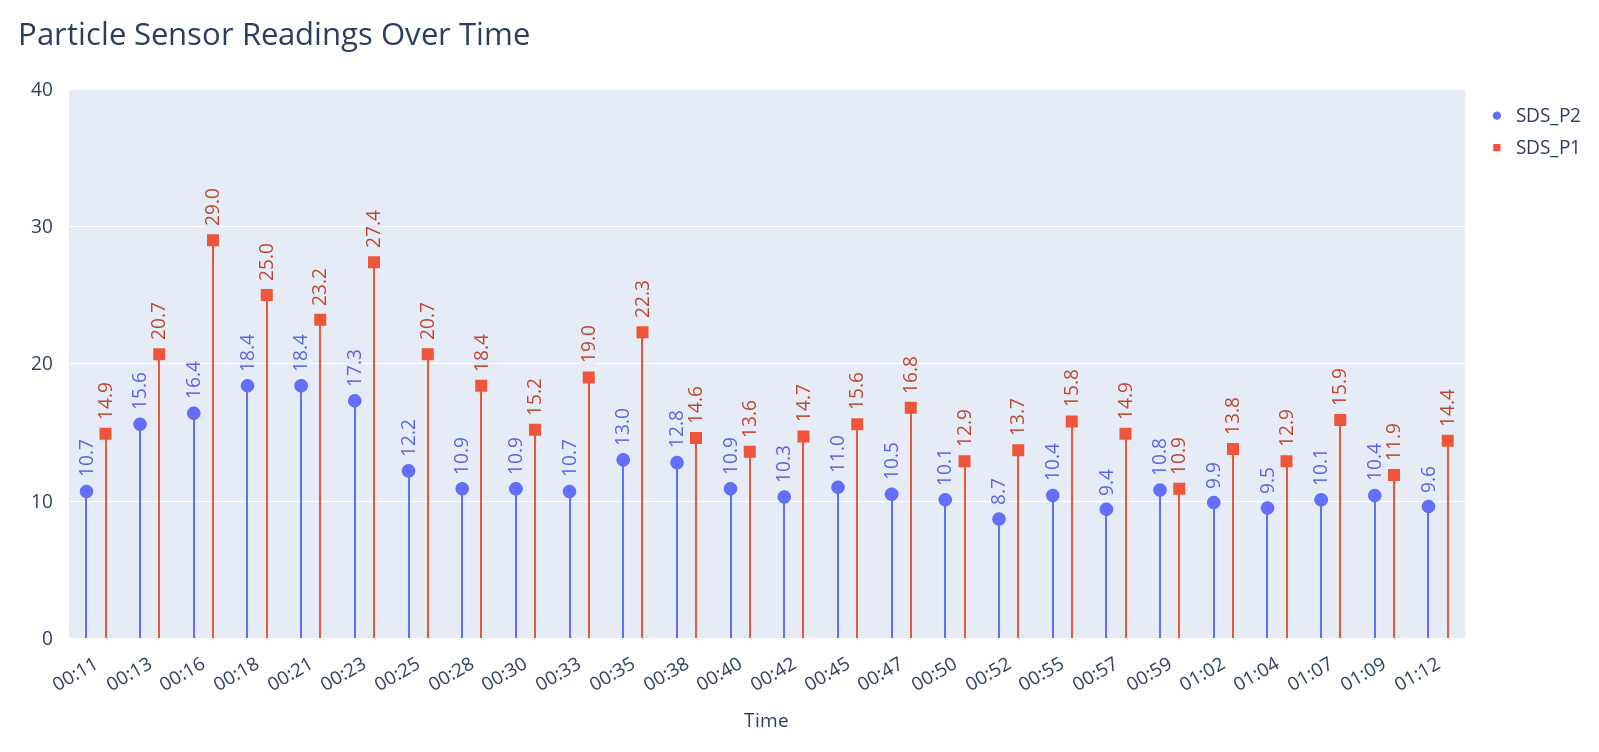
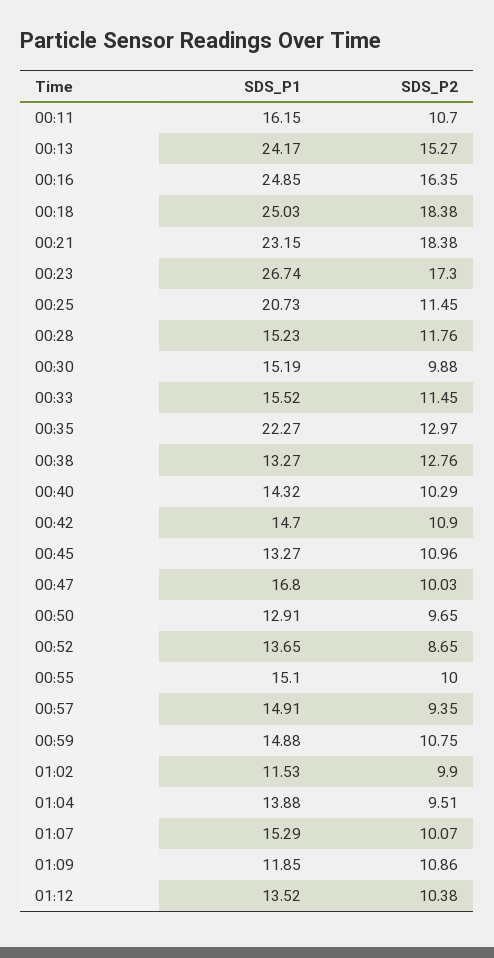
SDS_P1, 00:11: 14.9 -> 16.15
SDS_P2, 00:13: 15.6 -> 15.27
SDS_P1, 00:13: 20.7 -> 24.17
SDS_P1, 00:16: 29 -> 24.85
SDS_P1, 00:23: 27.4 -> 26.74
SDS_P2, 00:25: 12.2 -> 11.45
SDS_P2, 00:28: 10.9 -> 11.76
SDS_P1, 00:28: 18.4 -> 15.23
SDS_P2, 00:30: 10.9 -> 9.88
SDS_P2, 00:33: 10.7 -> 11.45
SDS_P1, 00:33: 19 -> 15.52
SDS_P1, 00:38: 14.6 -> 13.27
SDS_P2, 00:40: 10.9 -> 10.29
SDS_P1, 00:40: 13.6 -> 14.32
SDS_P2, 00:42: 10.3 -> 10.9
SDS_P1, 00:45: 15.6 -> 13.27
SDS_P2, 00:47: 10.5 -> 10.03
SDS_P2, 00:50: 10.1 -> 9.65
SDS_P2, 00:55: 10.4 -> 10
SDS_P1, 00:55: 15.8 -> 15.1
SDS_P1, 00:59: 10.9 -> 14.88
SDS_P1, 01:02: 13.8 -> 11.53
SDS_P1, 01:04: 12.9 -> 13.88
SDS_P1, 01:07: 15.9 -> 15.29
SDS_P2, 01:09: 10.4 -> 10.86
SDS_P2, 01:12: 9.6 -> 10.38
SDS_P1, 01:12: 14.4 -> 13.52

